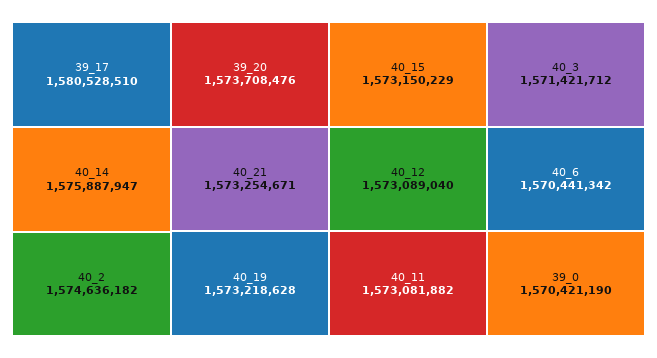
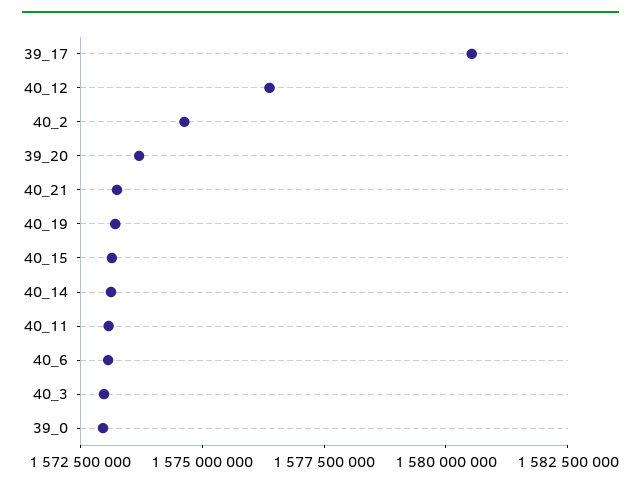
40_14: 1575887947 -> 1573000000
40_12: 1573089040 -> 1576500000
40_3: 1571421712 -> 1573000000
40_6: 1570441342 -> 1573000000
39_0: 1570421190 -> 1573000000

